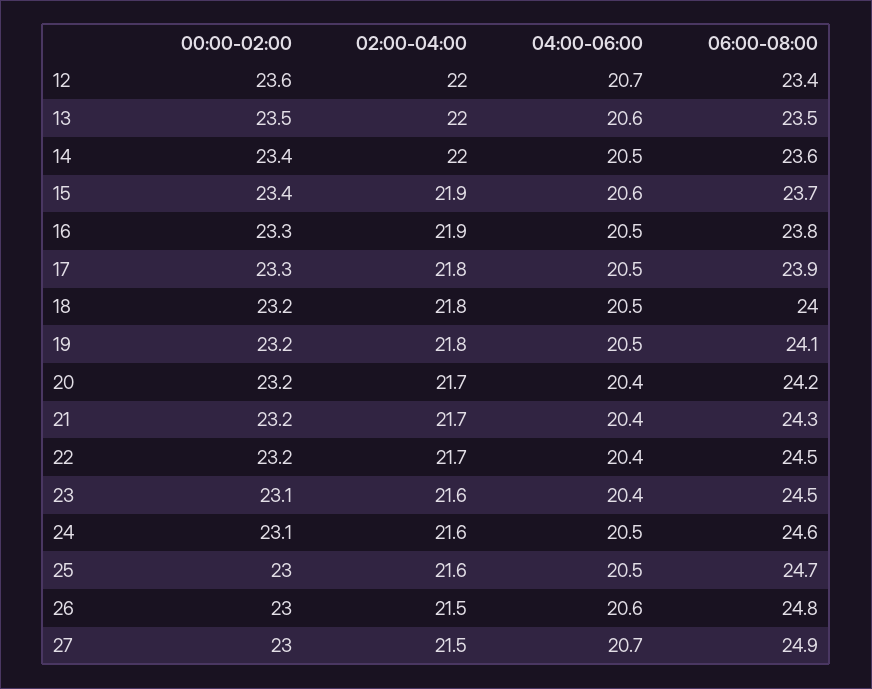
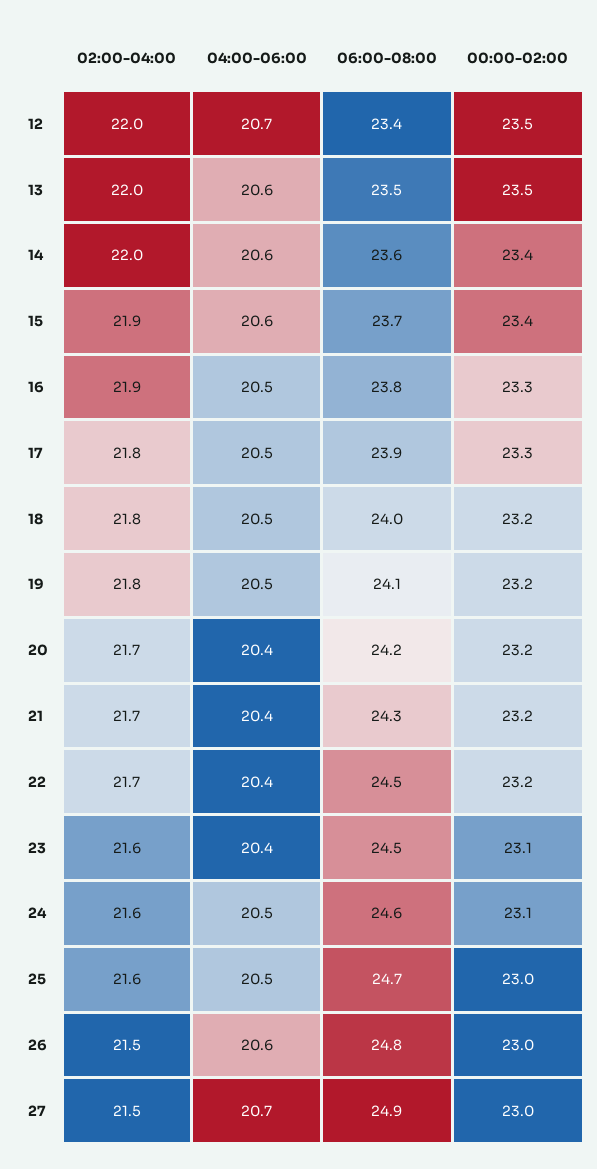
00:00-02:00, 12: 23.6 -> 23.5
04:00-06:00, 14: 20.5 -> 20.6

